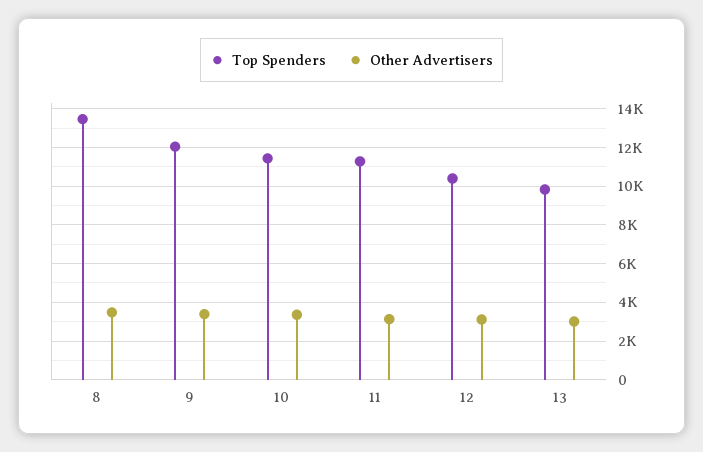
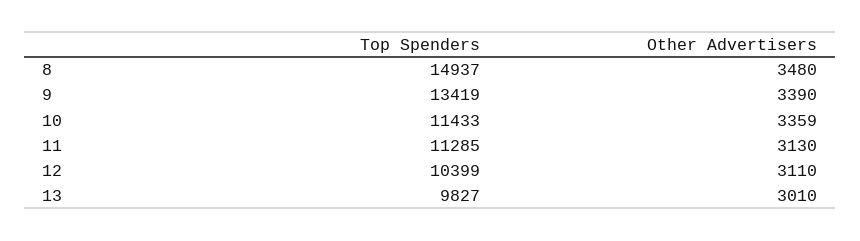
Top Spenders, 8: 13500 -> 14937
Top Spenders, 9: 12000 -> 13419

